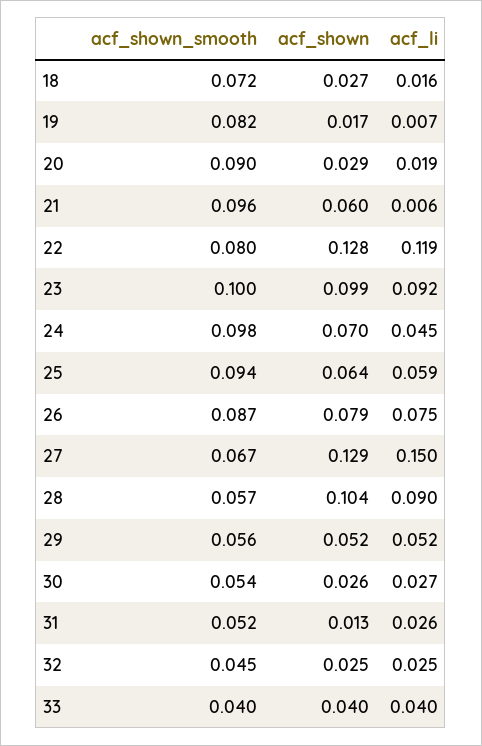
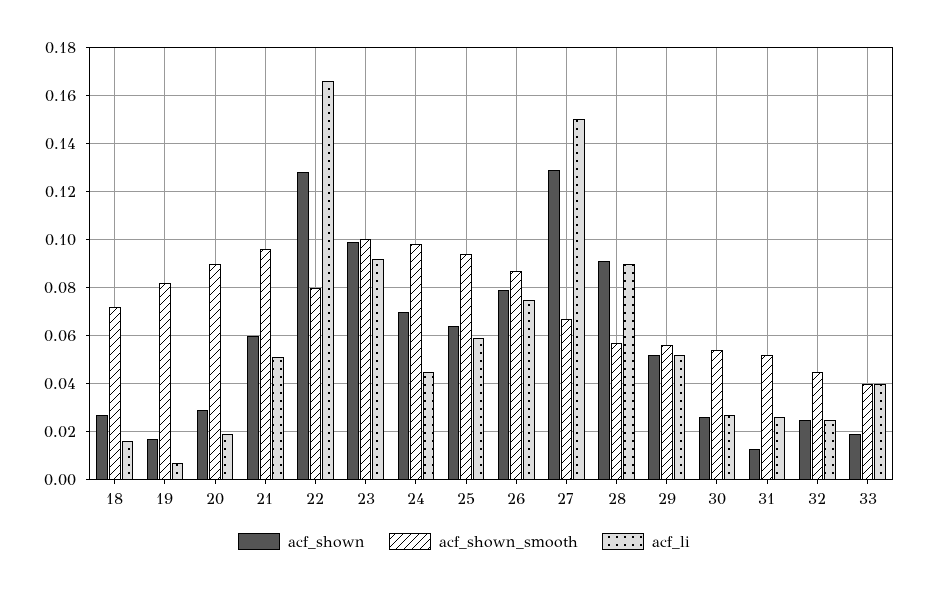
acf_li, 21: 0.006 -> 0.05
acf_li, 22: 0.119 -> 0.165
acf_shown, 28: 0.104 -> 0.09
acf_shown, 33: 0.04 -> 0.02

